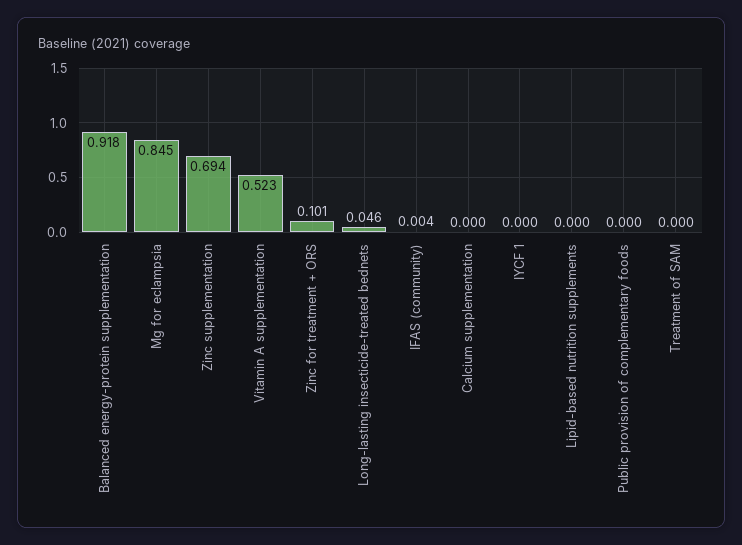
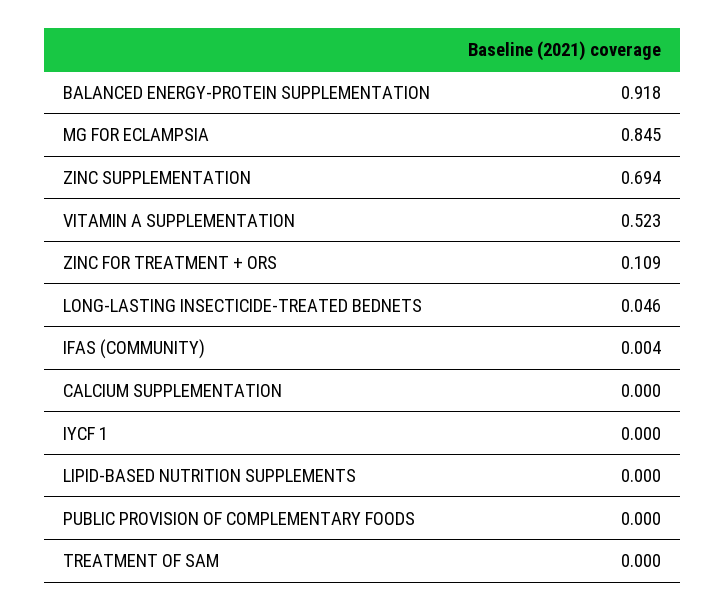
Zinc for treatment + ORS: 0.101 -> 0.109

